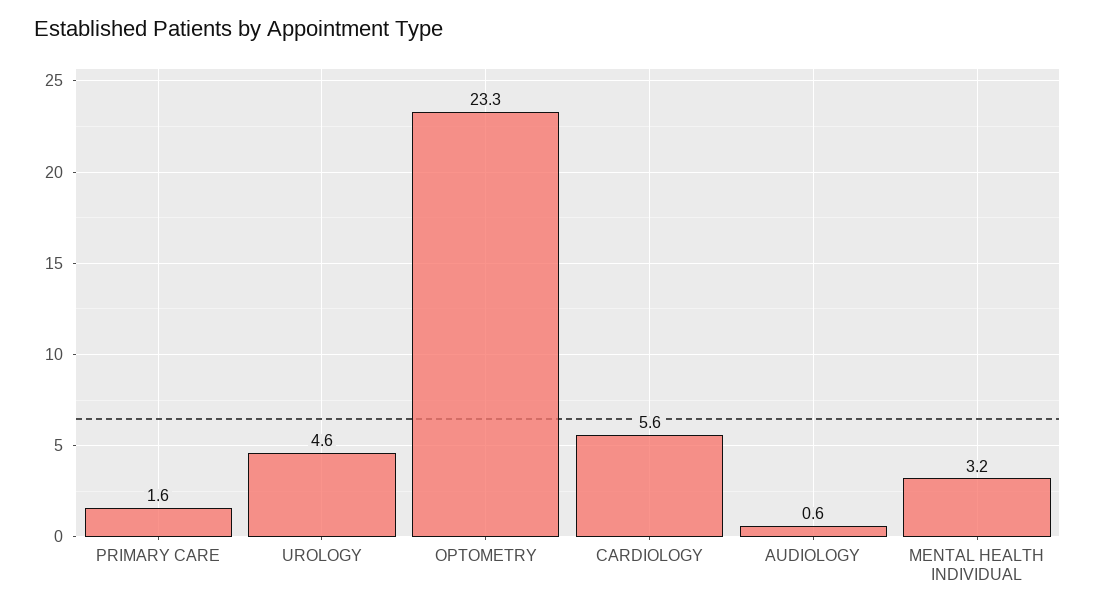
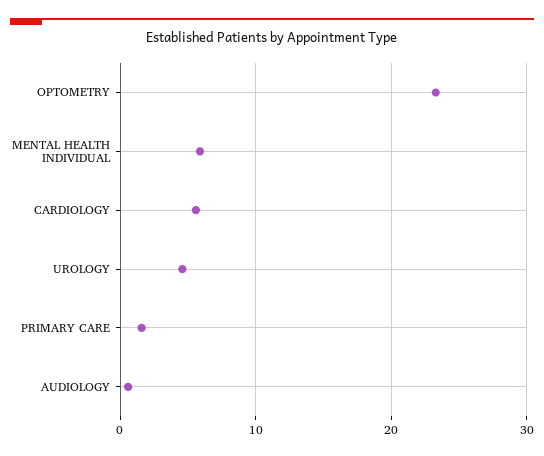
MENTAL HEALTH INDIVIDUAL: 3.2 -> 6

